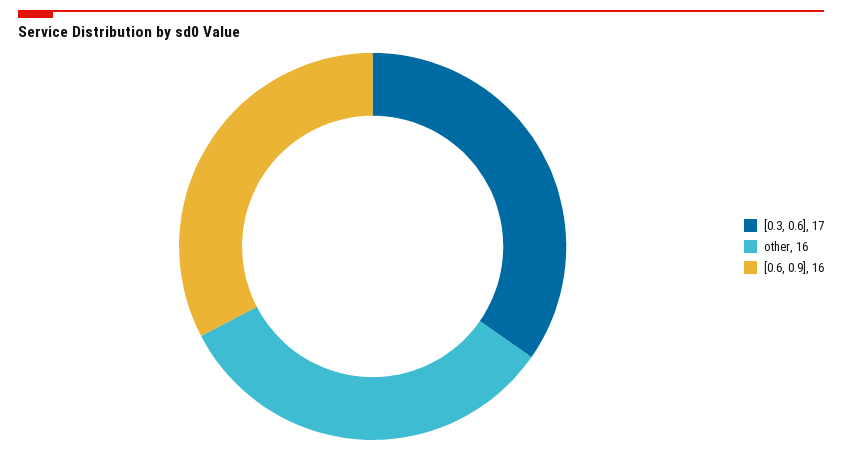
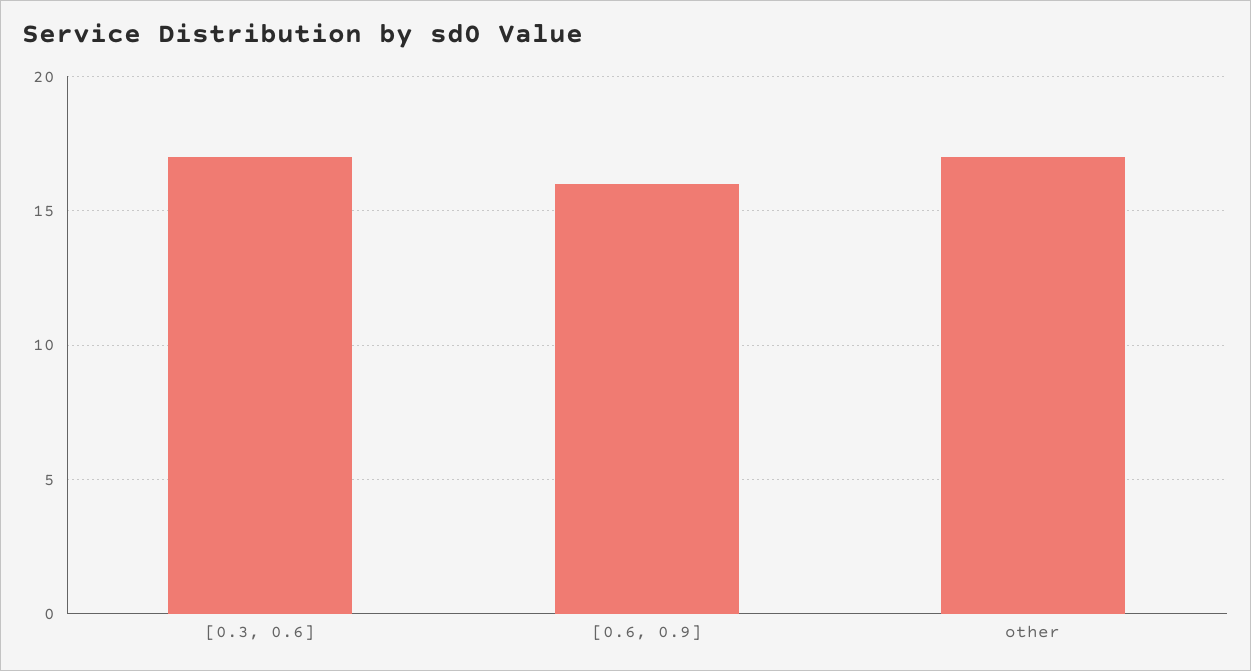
other: 16 -> 17

